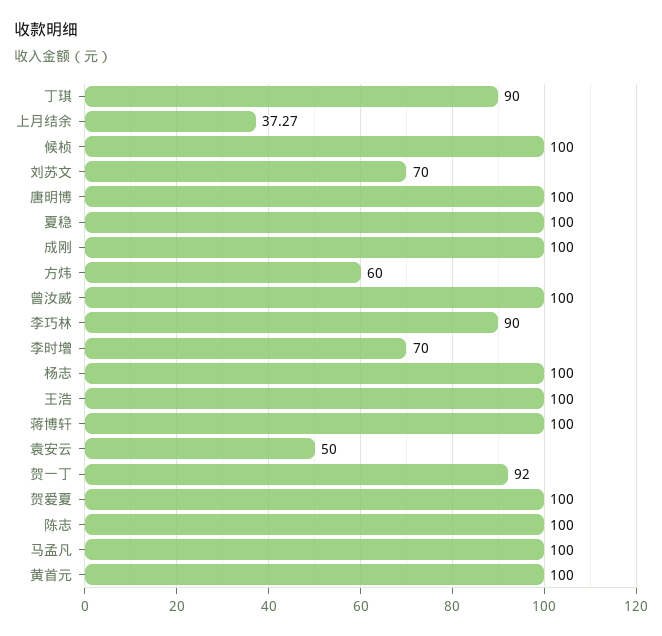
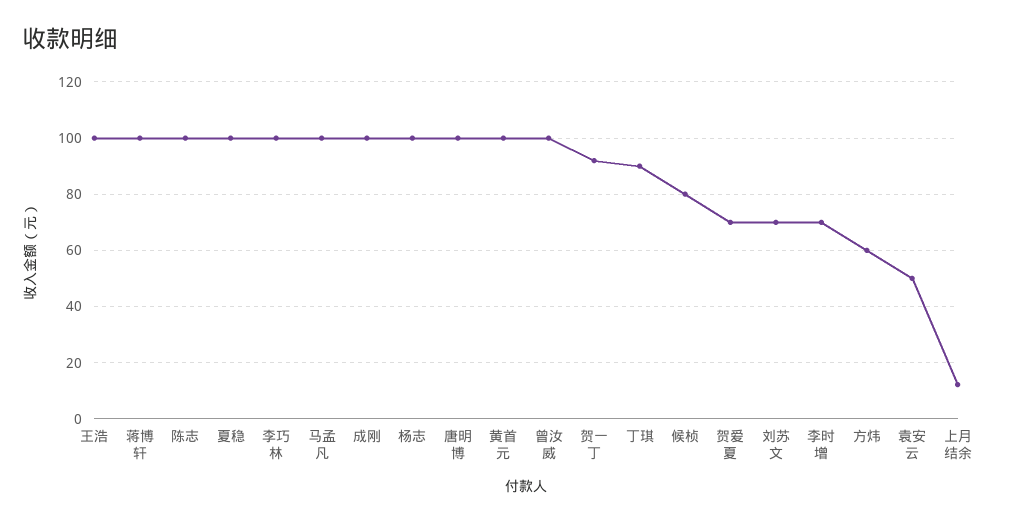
上月结余: 37.27 -> 12.5
候桢: 100 -> 80
李巧林: 90 -> 100
贺爱夏: 100 -> 70

